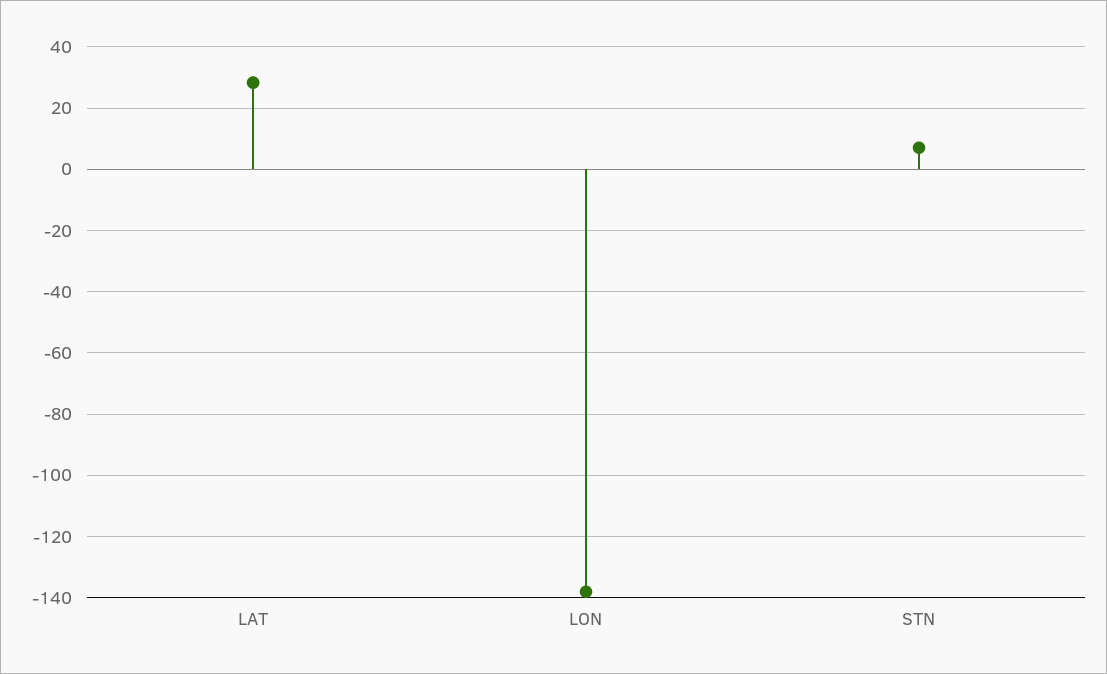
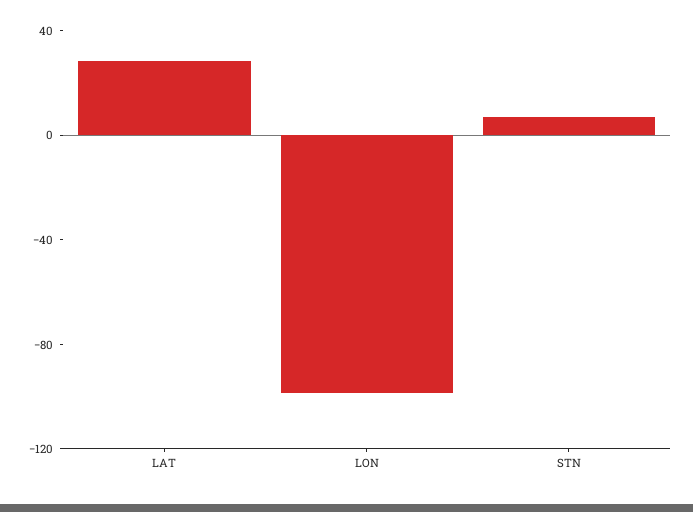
LON: -138 -> -100

